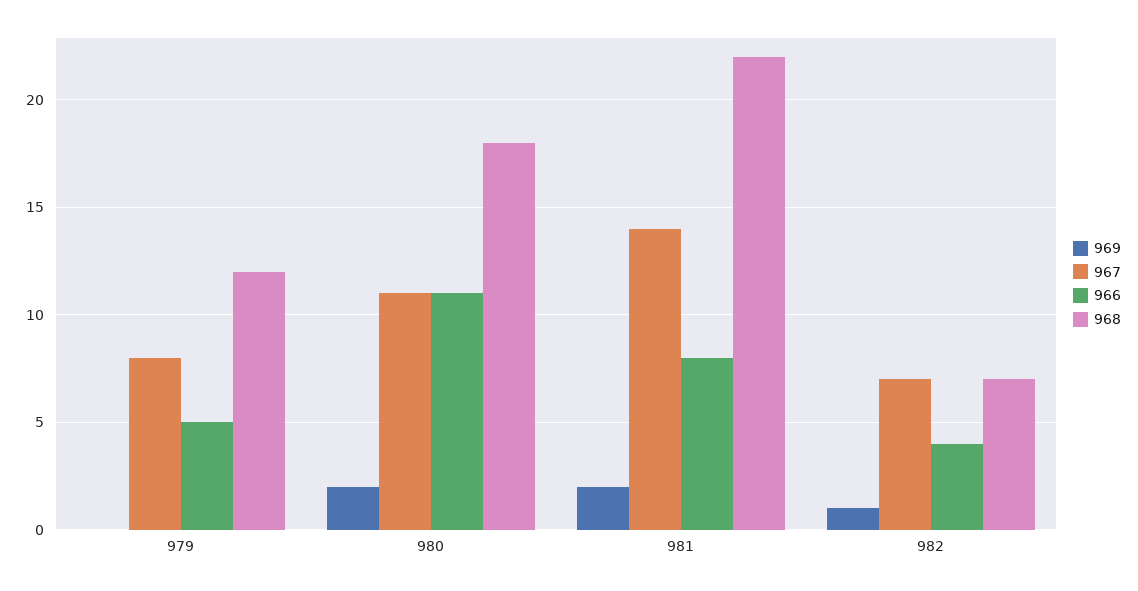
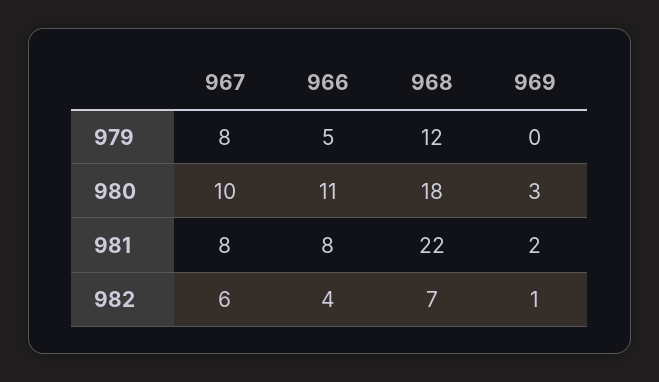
969, 980: 2 -> 3
967, 980: 11 -> 10
967, 981: 14 -> 8
967, 982: 7 -> 6

